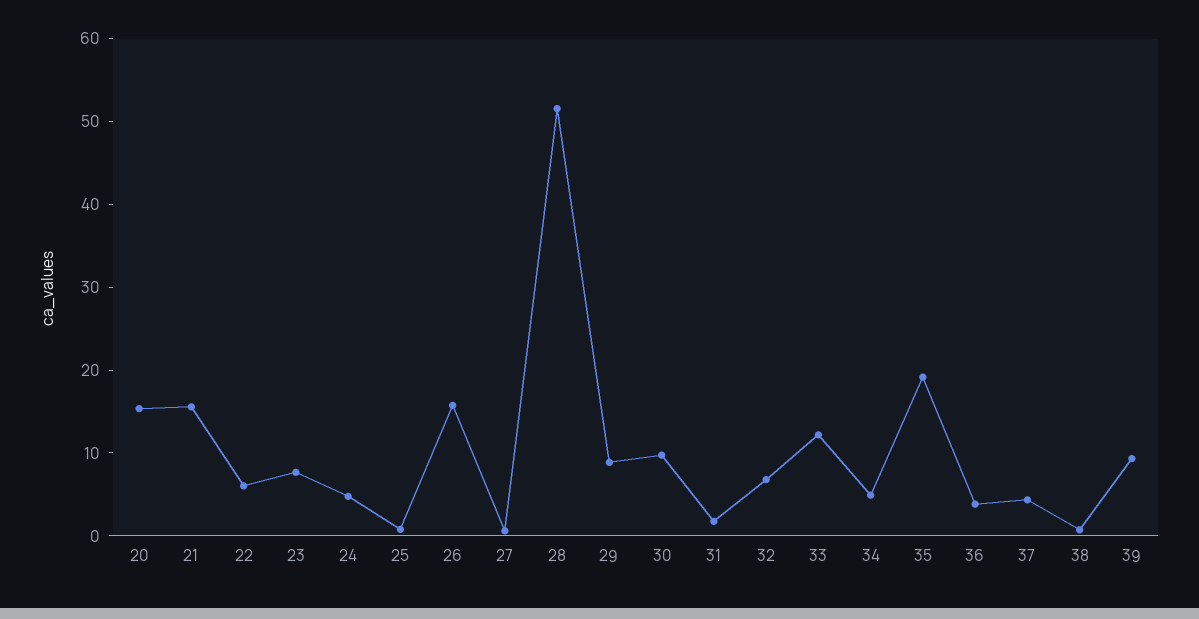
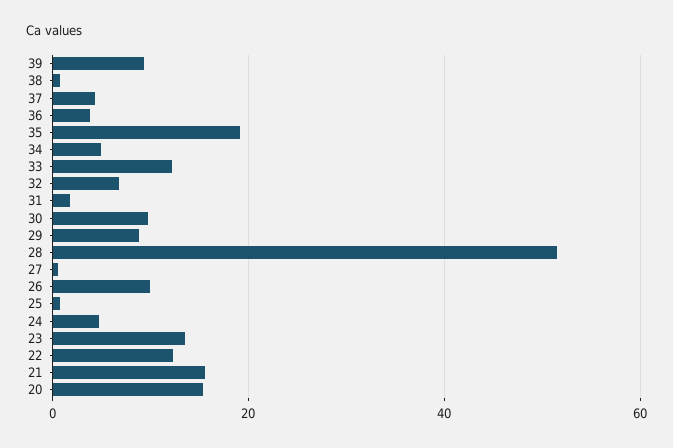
22: 6 -> 12
23: 8 -> 14
26: 16 -> 10

